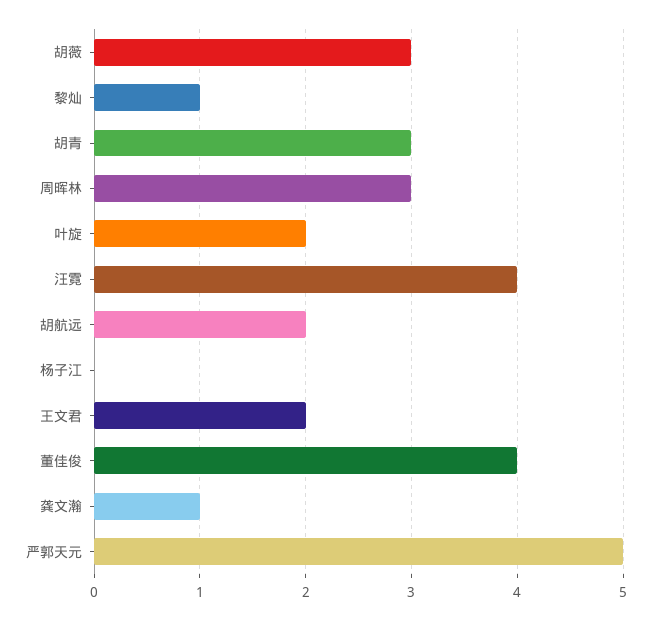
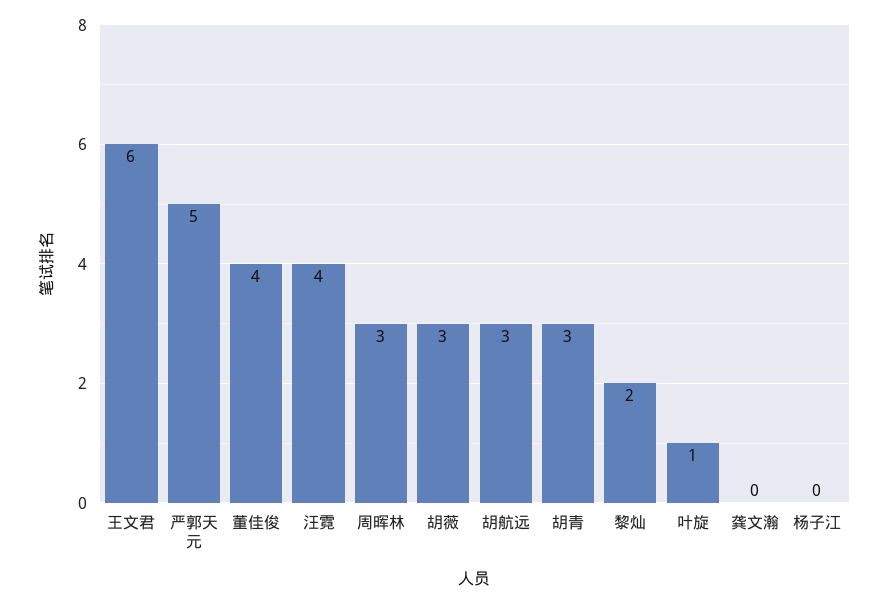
黎灿: 1 -> 2
叶旋: 2 -> 1
胡航远: 2 -> 3
王文君: 2 -> 6
龚文瀚: 1 -> 0

